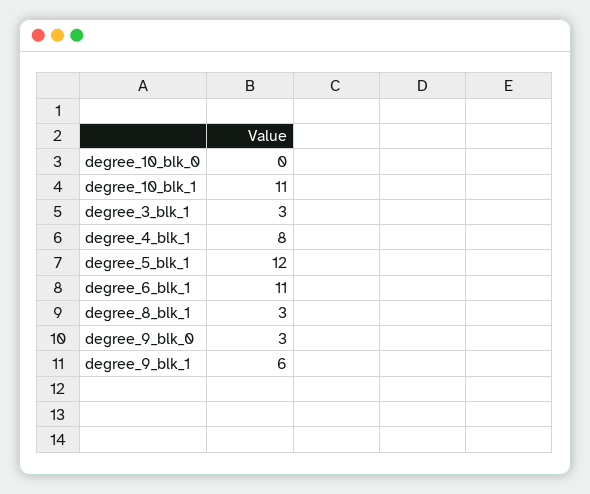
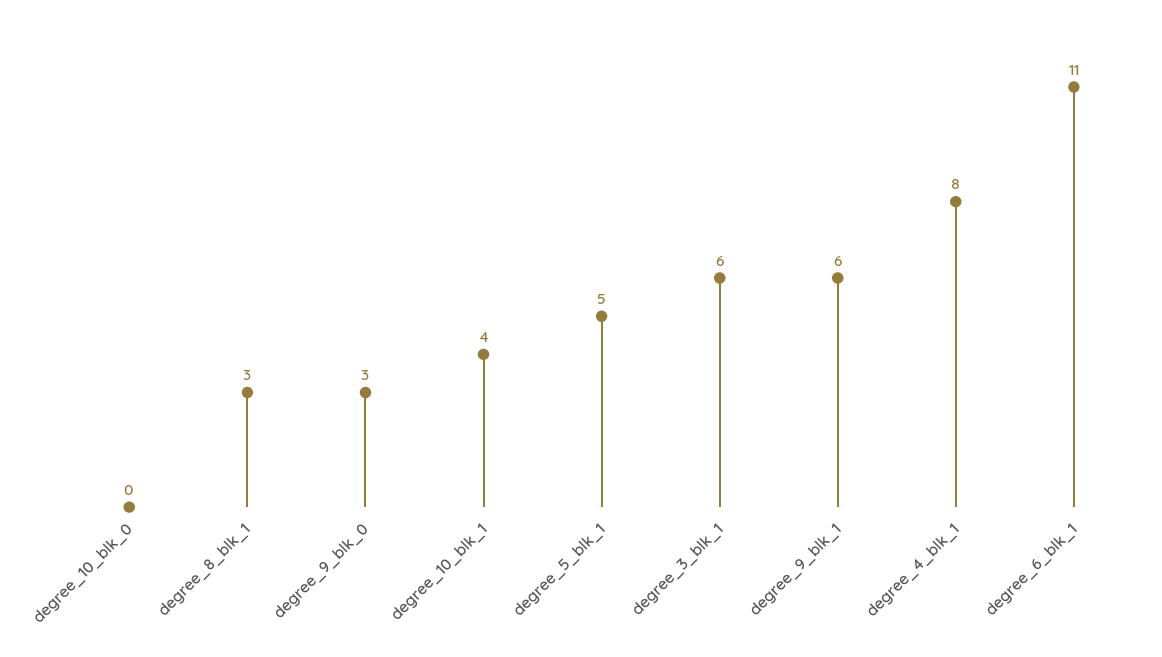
degree_10_blk_1: 11 -> 4
degree_3_blk_1: 3 -> 6
degree_5_blk_1: 12 -> 5

